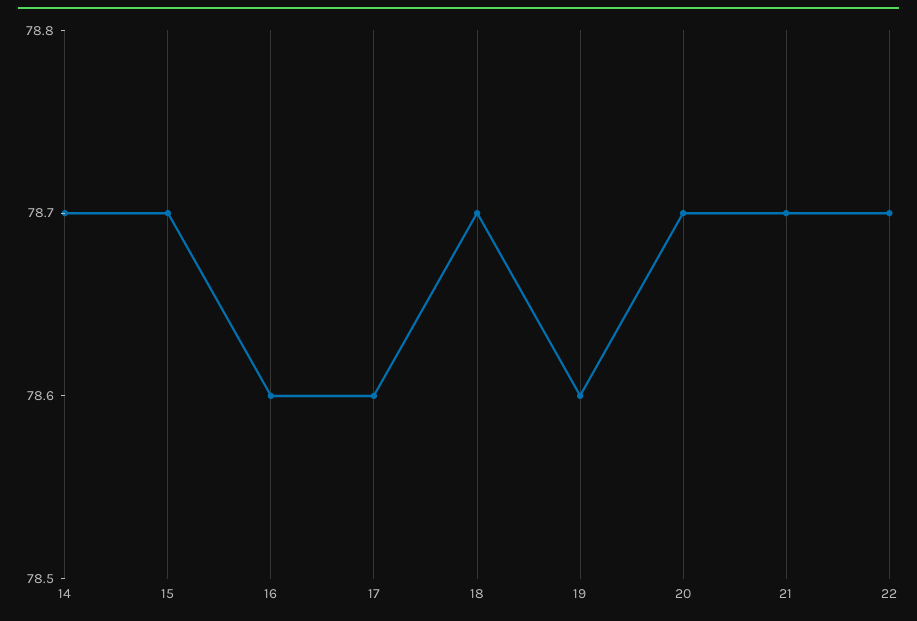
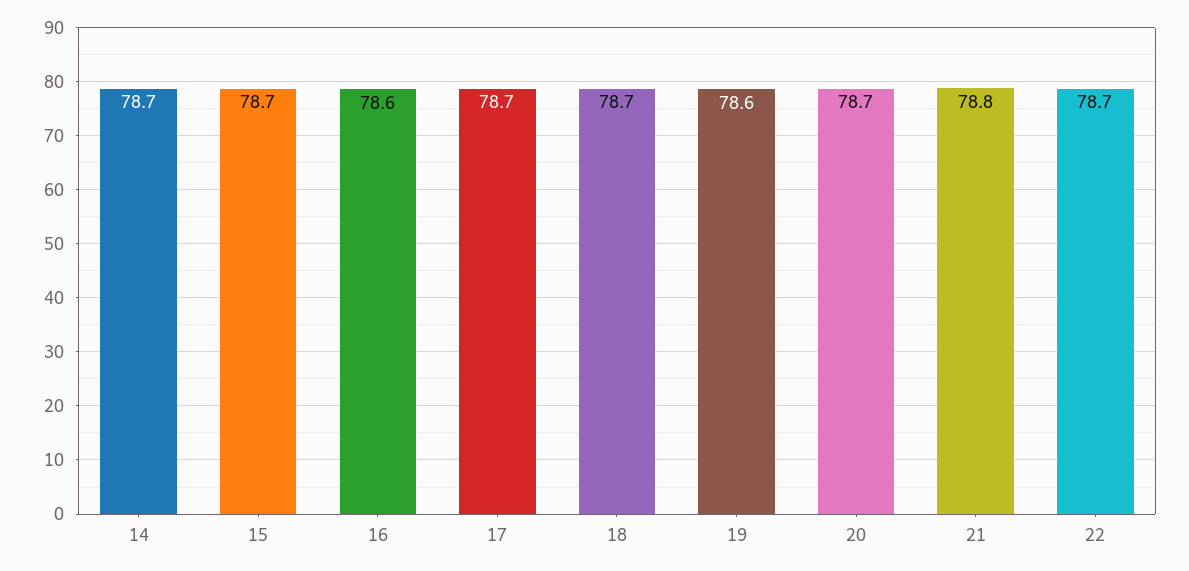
17: 78.6 -> 78.7
21: 78.7 -> 78.8

